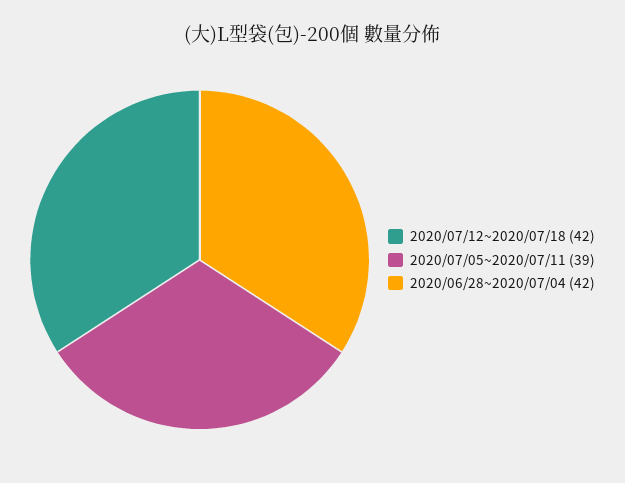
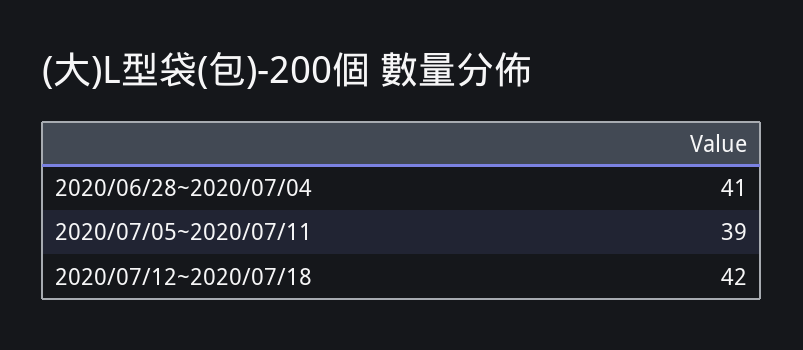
2020/06/28~2020/07/04: 42 -> 41

